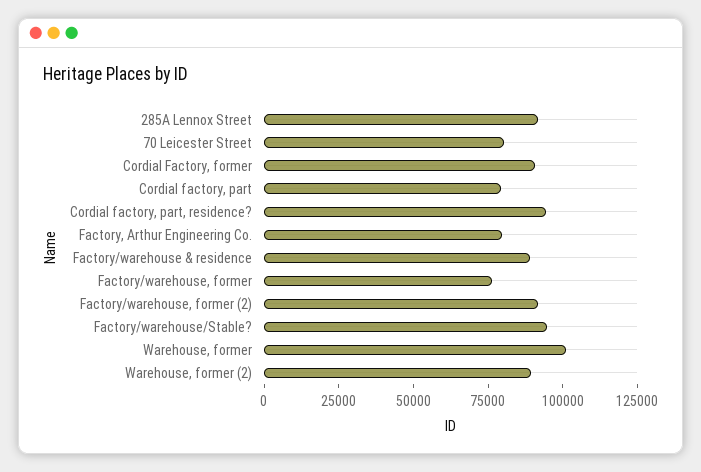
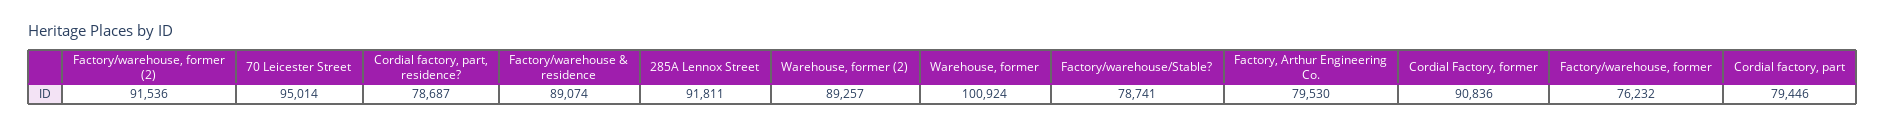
70 Leicester Street: 80000 -> 95014
Cordial factory, part, residence?: 95000 -> 78687
Factory/warehouse/Stable?: 95000 -> 78741

